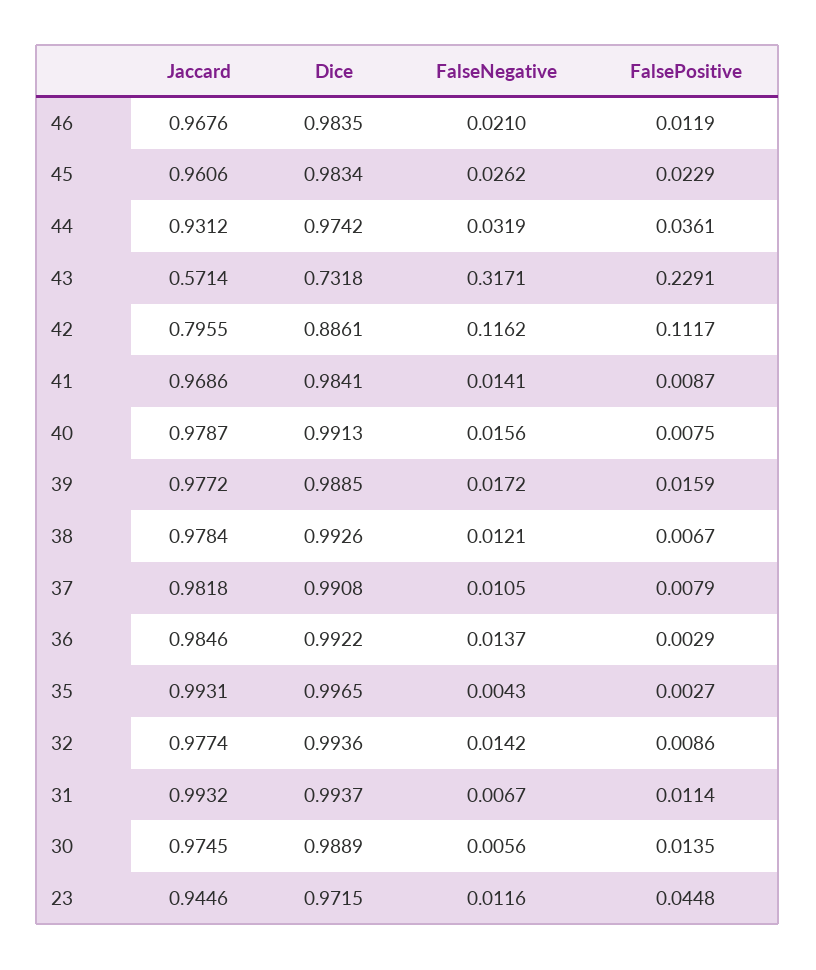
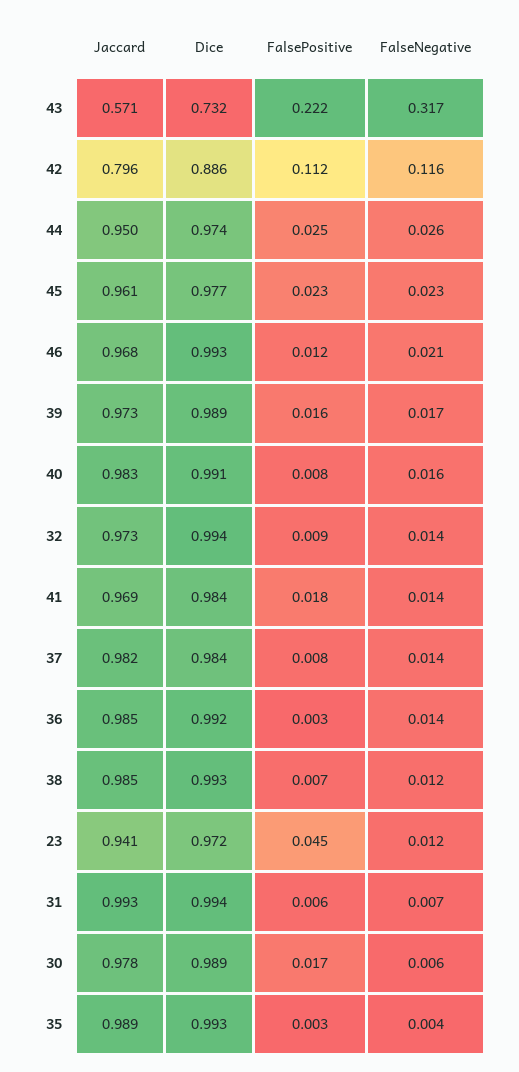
Dice, 46: 0.9835 -> 0.993
Dice, 45: 0.9834 -> 0.977
FalseNegative, 45: 0.0262 -> 0.023
Jaccard, 44: 0.9312 -> 0.95
FalseNegative, 44: 0.0319 -> 0.026
FalsePositive, 44: 0.0361 -> 0.025
FalsePositive, 43: 0.2291 -> 0.222
FalsePositive, 41: 0.0087 -> 0.018
Jaccard, 40: 0.9787 -> 0.983
Jaccard, 39: 0.9772 -> 0.973
Jaccard, 38: 0.9784 -> 0.985
Dice, 37: 0.9908 -> 0.984
FalseNegative, 37: 0.0105 -> 0.014
Jaccard, 35: 0.9931 -> 0.989
Dice, 35: 0.9965 -> 0.993
Jaccard, 32: 0.9774 -> 0.973
FalsePositive, 31: 0.0114 -> 0.006
Jaccard, 30: 0.9745 -> 0.978
FalsePositive, 30: 0.0135 -> 0.017
Jaccard, 23: 0.9446 -> 0.941

